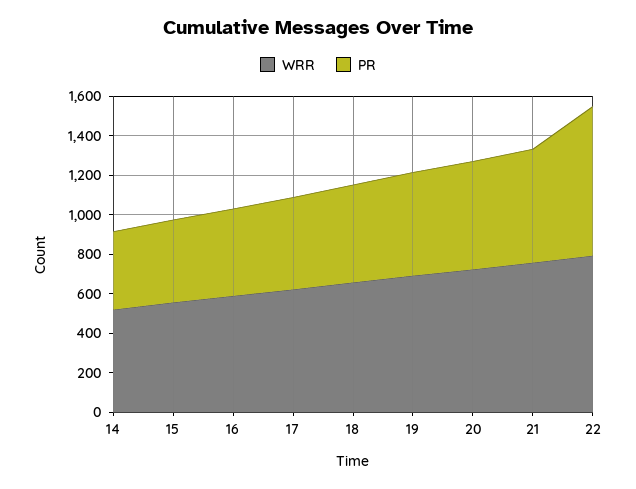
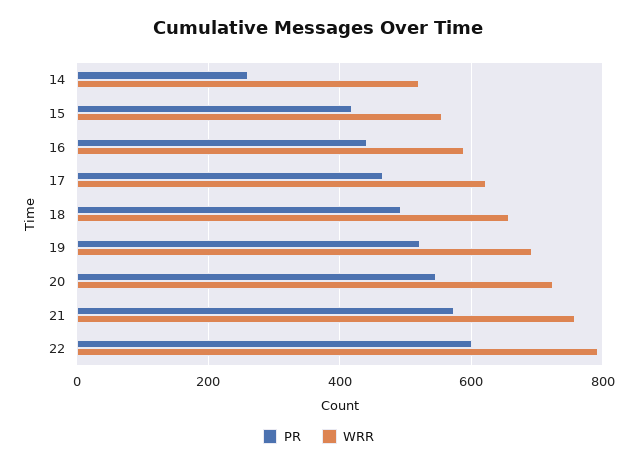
PR, 14: 400 -> 260
PR, 22: 750 -> 600

